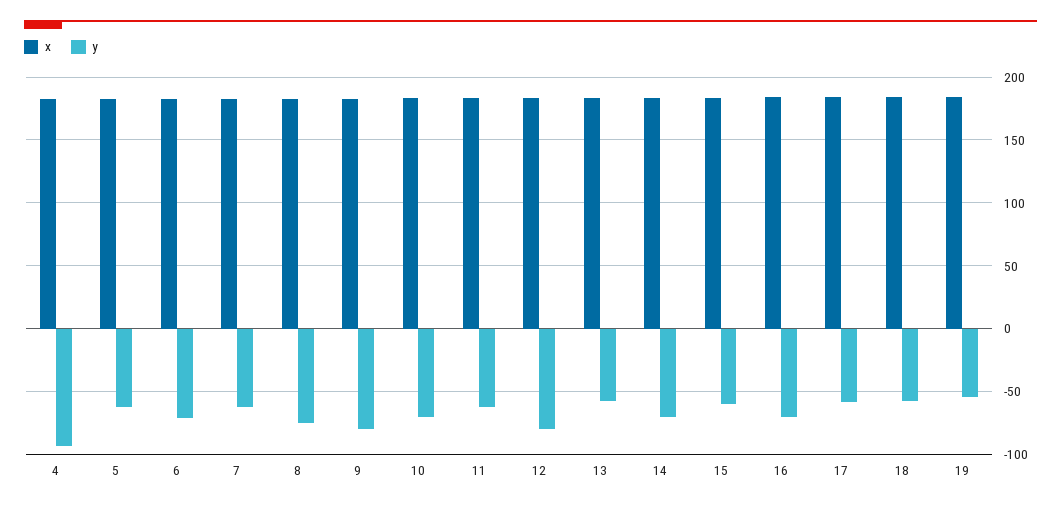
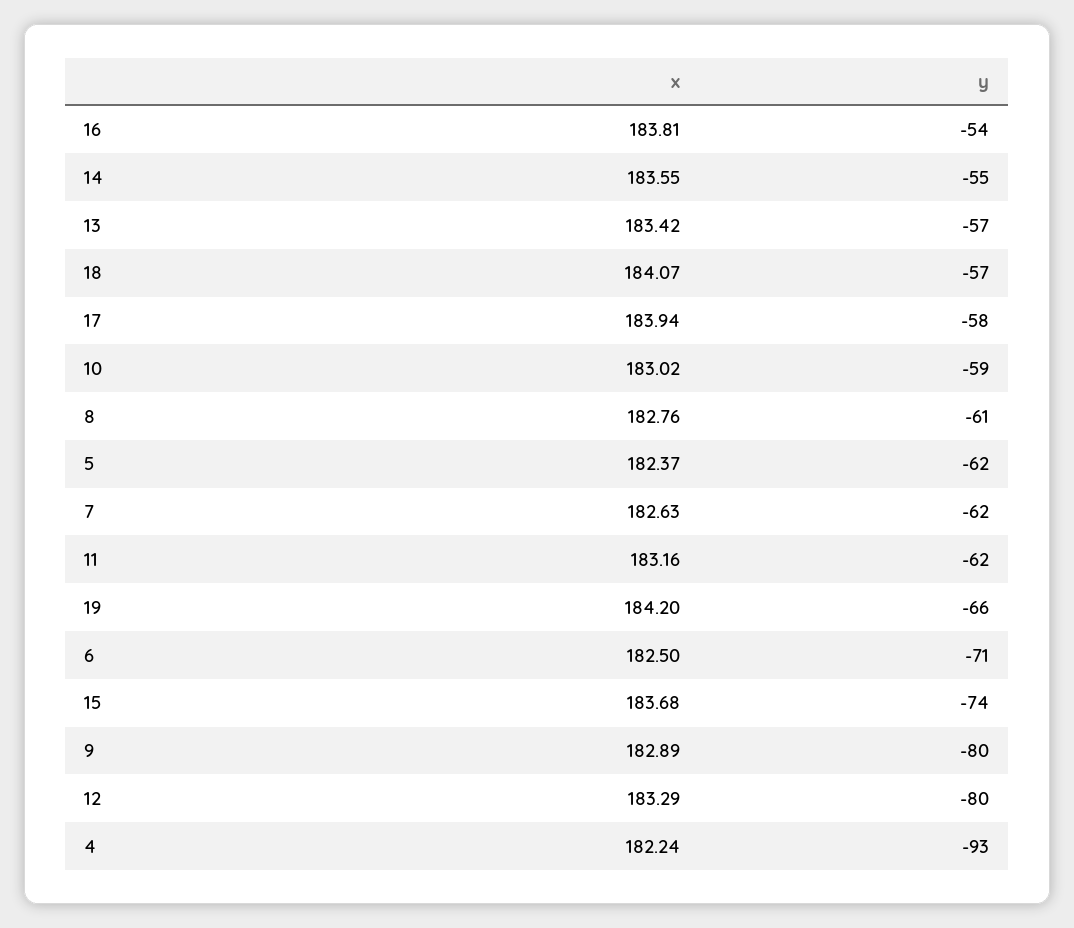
y, 8: -75 -> -61
y, 10: -70 -> -59
y, 14: -70 -> -55
y, 15: -60 -> -74
y, 16: -70 -> -54
y, 19: -55 -> -66

